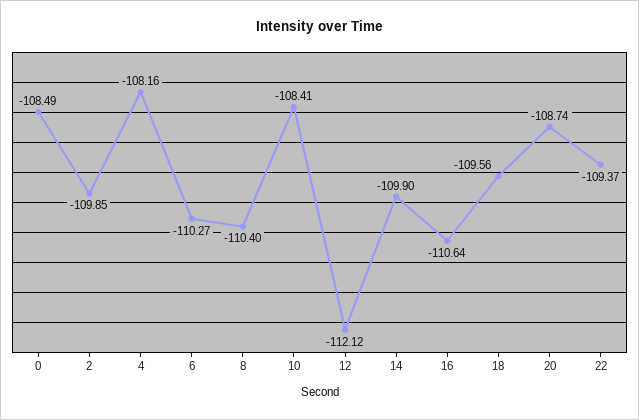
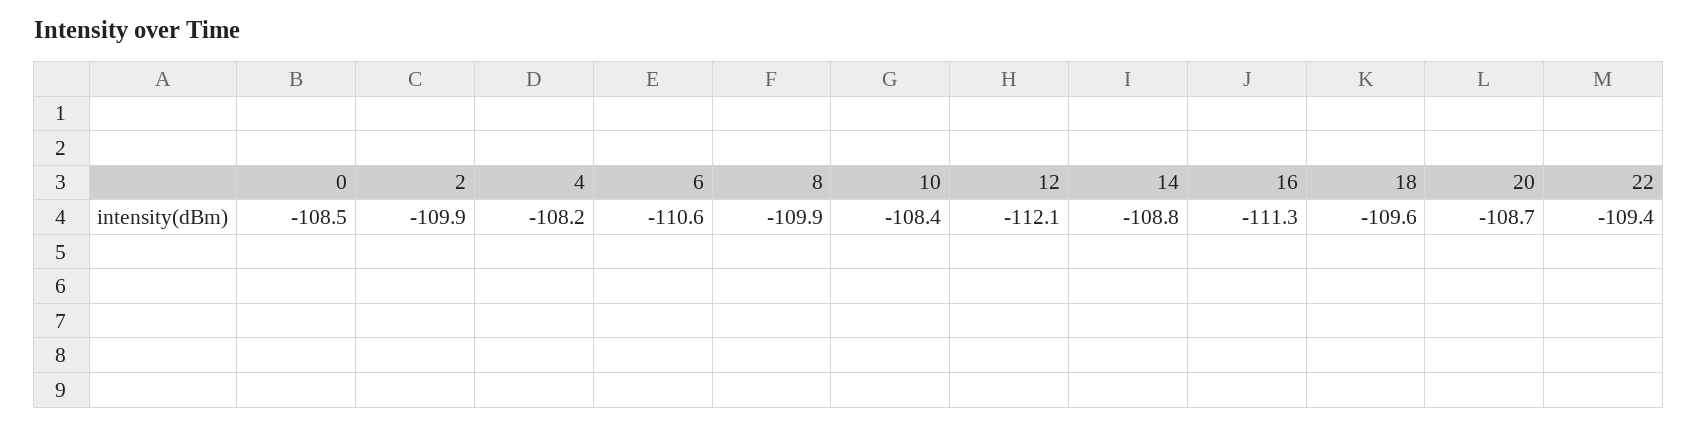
6: -110.27 -> -110.6
8: -110.4 -> -109.9
14: -109.9 -> -108.8
16: -110.64 -> -111.3

